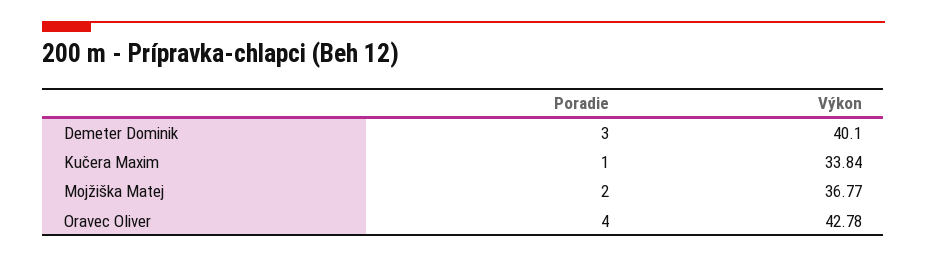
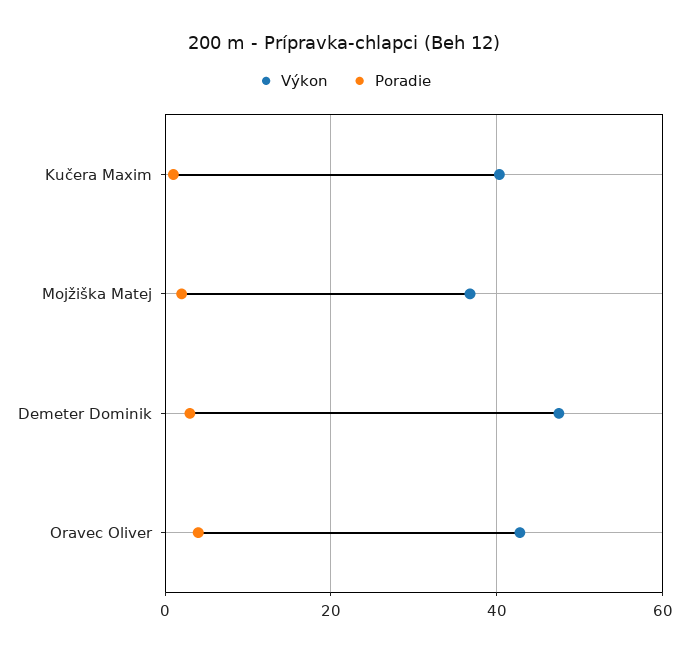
Výkon, Demeter Dominik: 40.1 -> 48
Výkon, Kučera Maxim: 33.84 -> 40

